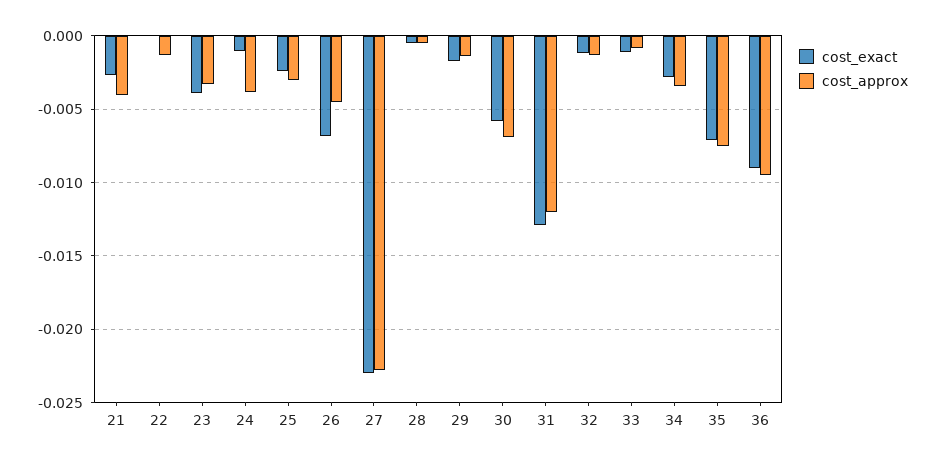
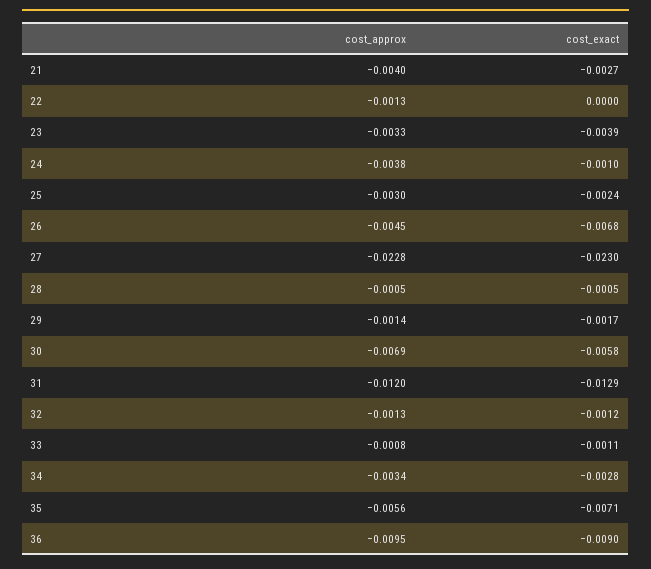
cost_approx, 35: -0.0075 -> -0.0056

